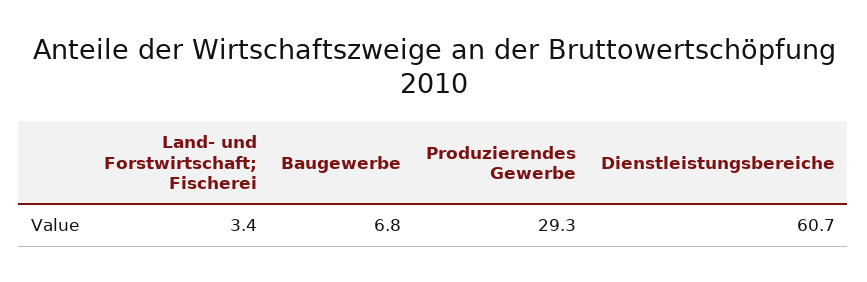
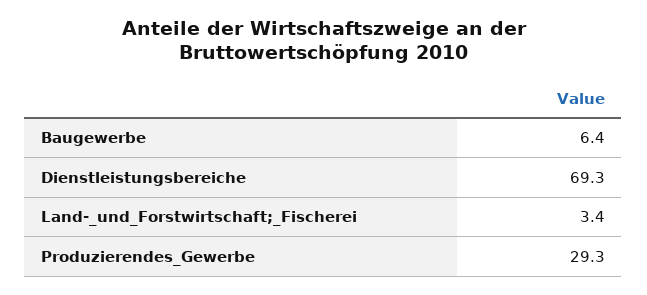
Baugewerbe: 6.8 -> 6.4
Dienstleistungsbereiche: 60.7 -> 69.3

